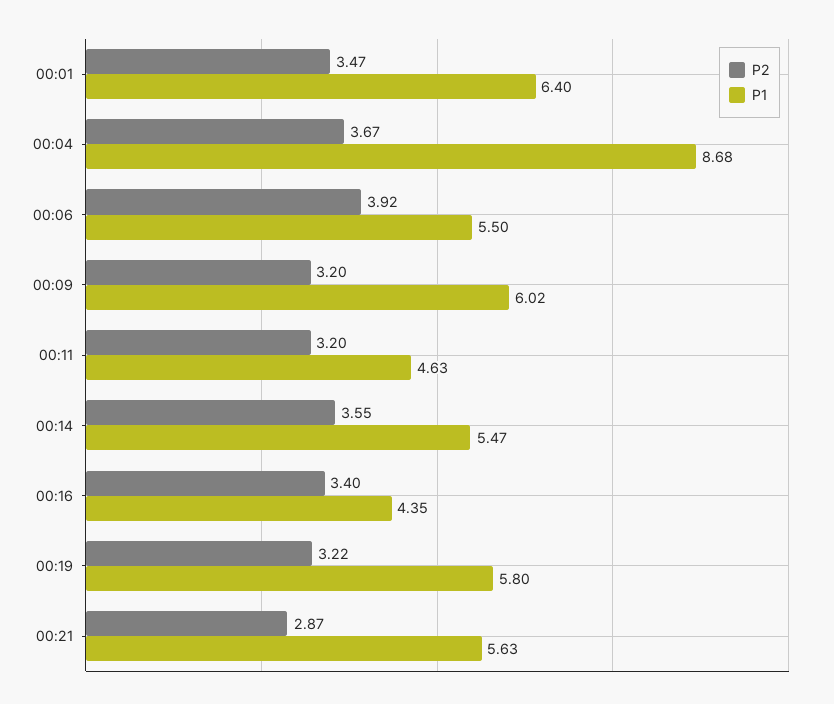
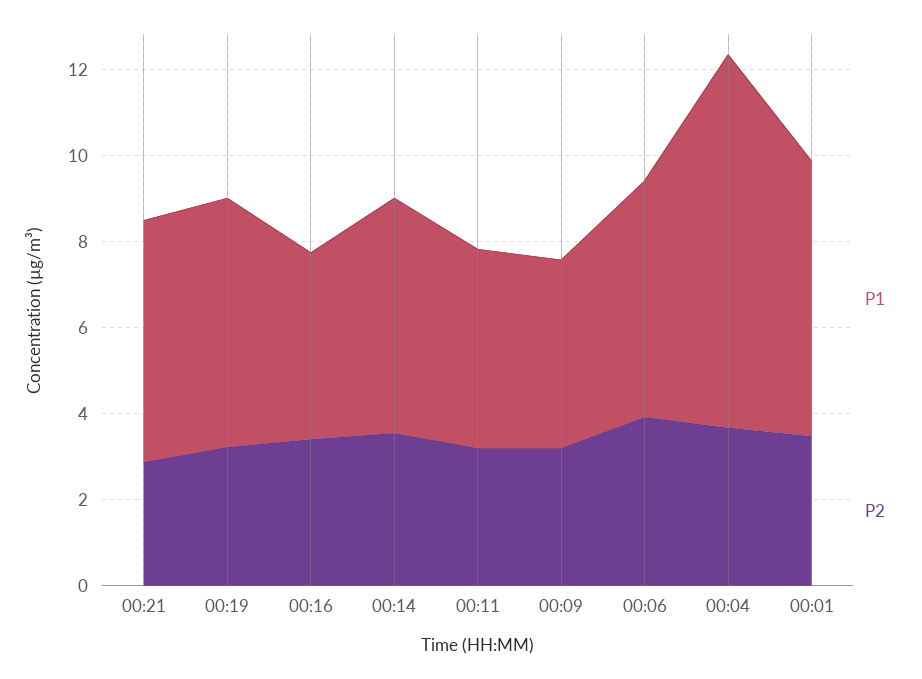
P1, 00:09: 6.02 -> 4.5

